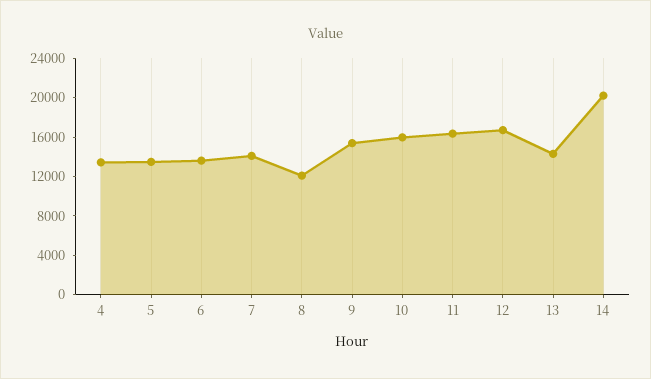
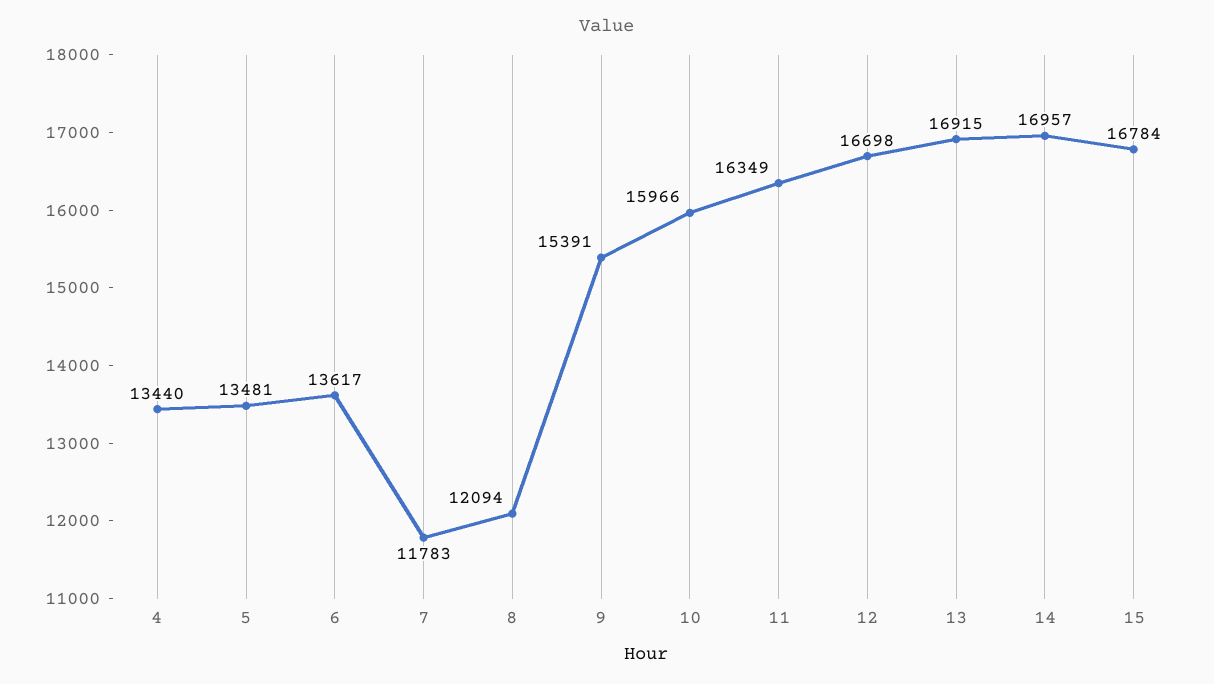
7: 14000 -> 11783
13: 14000 -> 16915
14: 20000 -> 16957
15: none -> 16784

